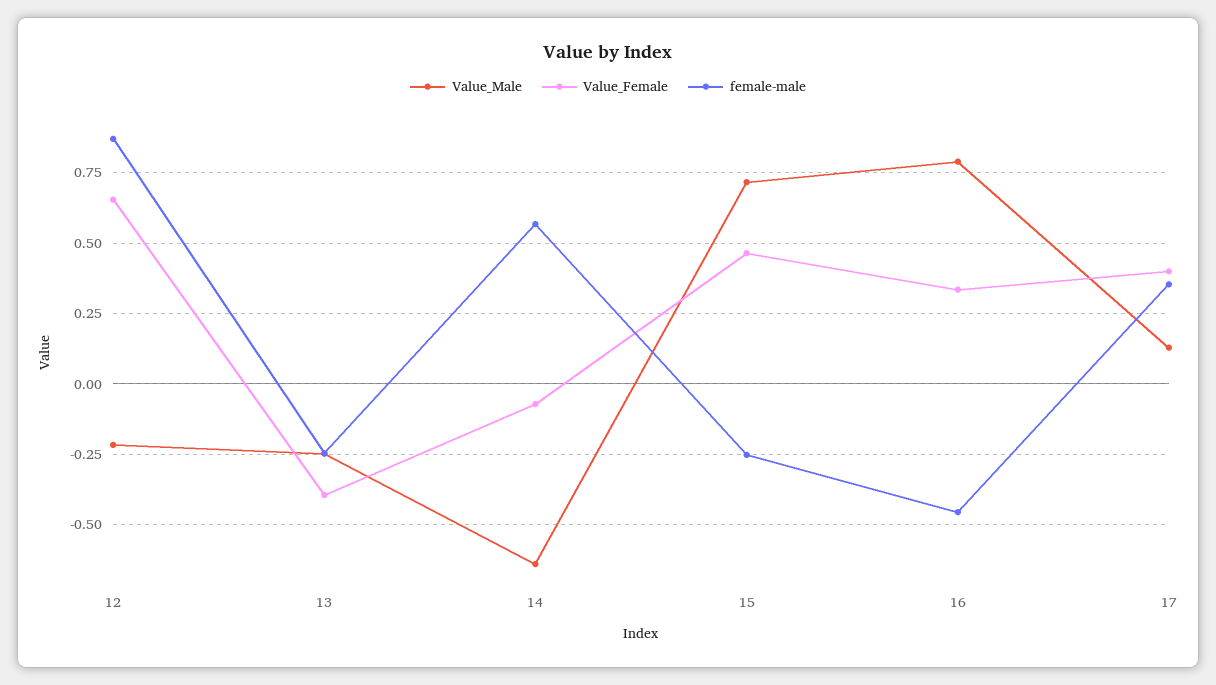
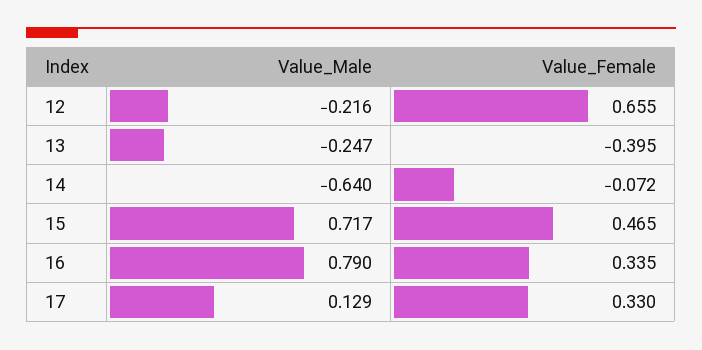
female-male, 12: 0.875 -> none
female-male, 13: -0.25 -> none
female-male, 14: 0.575 -> none
female-male, 15: -0.25 -> none
female-male, 16: -0.45 -> none
Value_Female, 17: 0.4 -> 0.33
female-male, 17: 0.35 -> none

